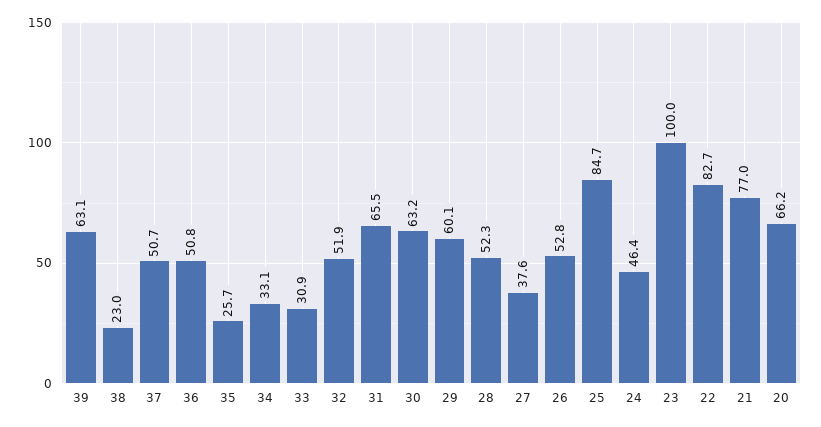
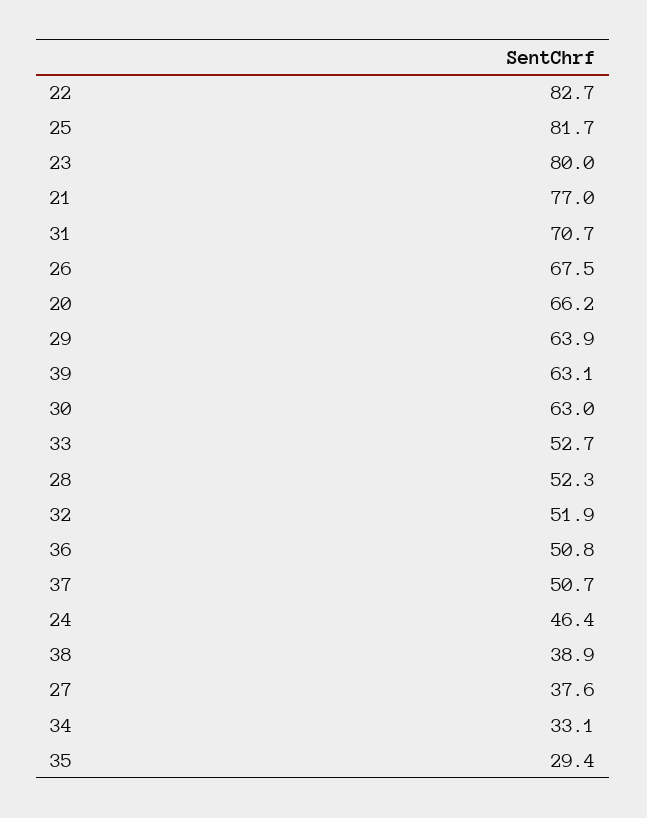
38: 23 -> 38.9
35: 25.7 -> 29.4
33: 30.9 -> 52.7
31: 65.5 -> 70.7
30: 63.2 -> 63
29: 60.1 -> 63.9
26: 52.8 -> 67.5
25: 84.7 -> 81.7
23: 100 -> 80

